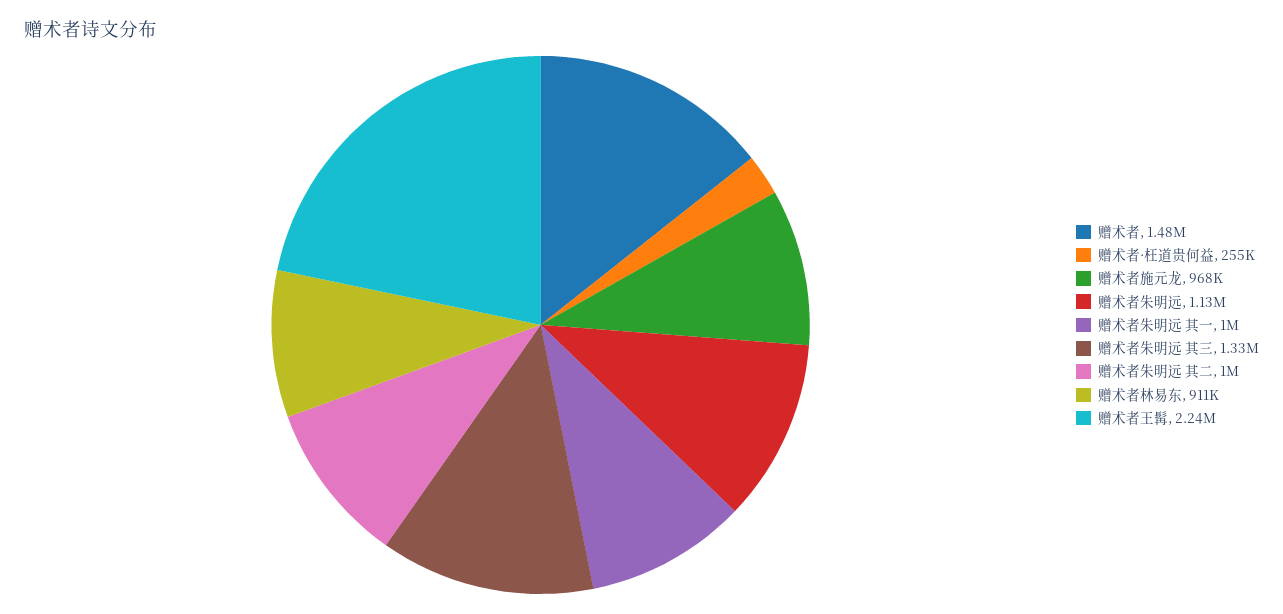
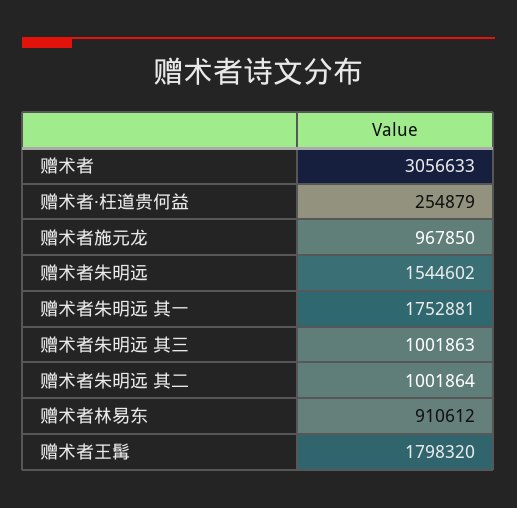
赠术者: 1480000 -> 3056633
赠术者朱明远: 1130000 -> 1544602
赠术者朱明远 其一: 1000000 -> 1752881
赠术者朱明远 其三: 1330000 -> 1001863
赠术者王髯: 2240000 -> 1798320

